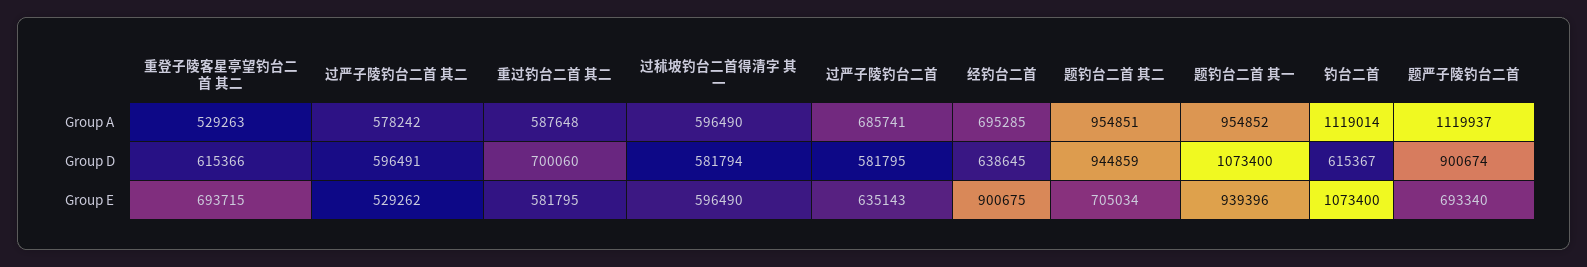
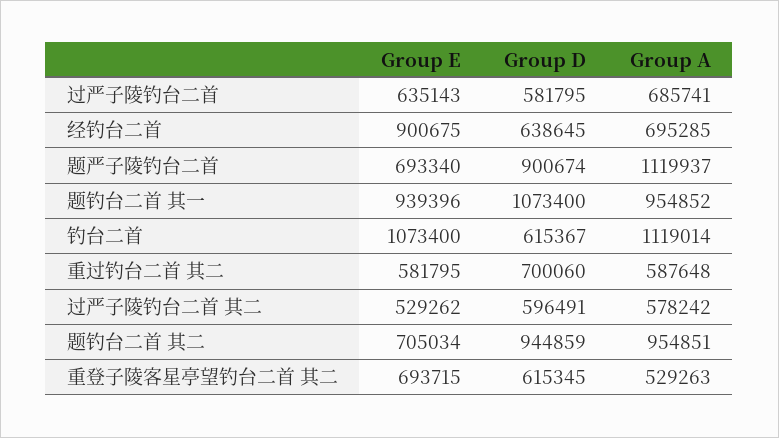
过秫坡钓台二首得清字 其一, Group A: 596490 -> none
重登子陵客星亭望钓台二首 其二, Group D: 615366 -> 615345
过秫坡钓台二首得清字 其一, Group D: 581794 -> none
过秫坡钓台二首得清字 其一, Group E: 596490 -> none

